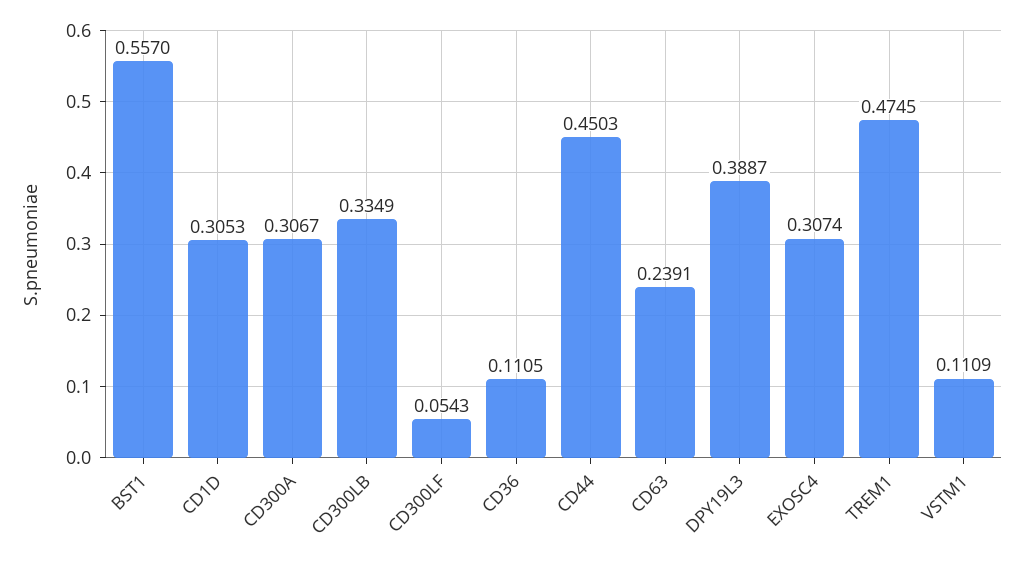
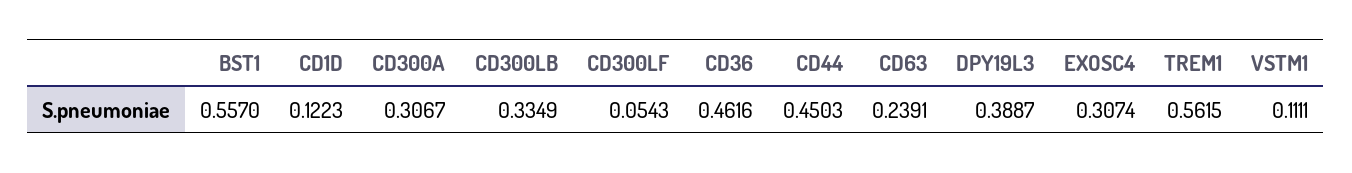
CD1D: 0.3053 -> 0.1223
CD36: 0.1105 -> 0.4616
TREM1: 0.4745 -> 0.5615
VSTM1: 0.1109 -> 0.1111

